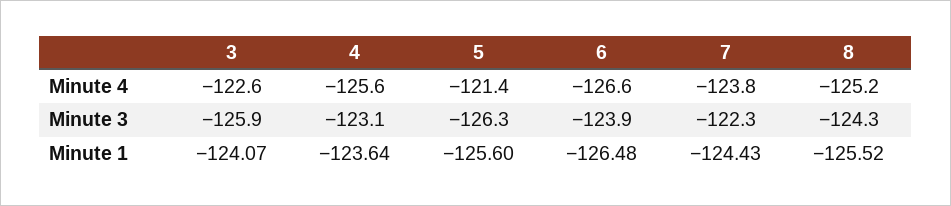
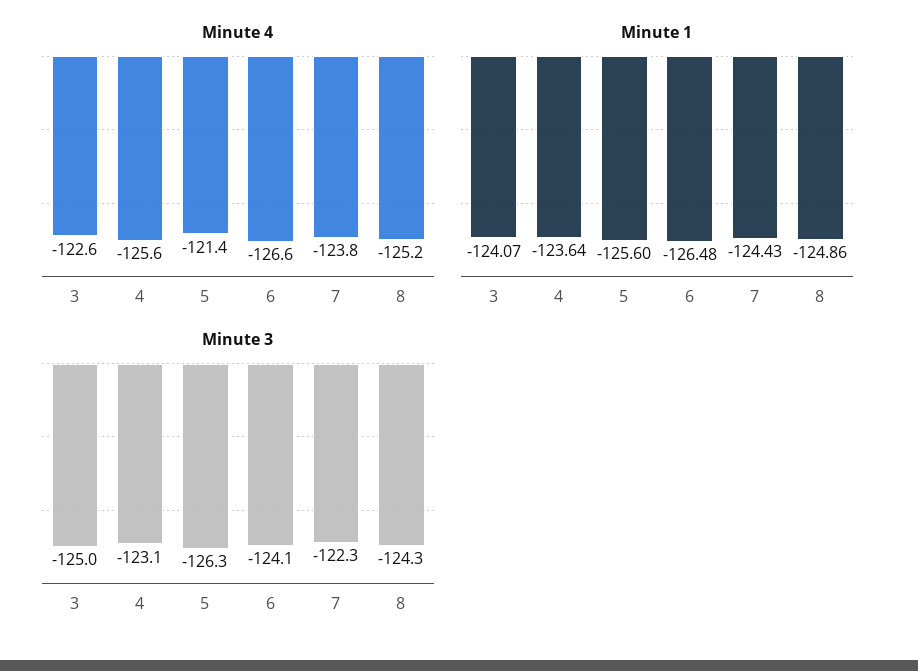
Minute 3, 3: -125.9 -> -125
Minute 3, 6: -123.9 -> -124.1
Minute 1, 8: -125.52 -> -124.86

